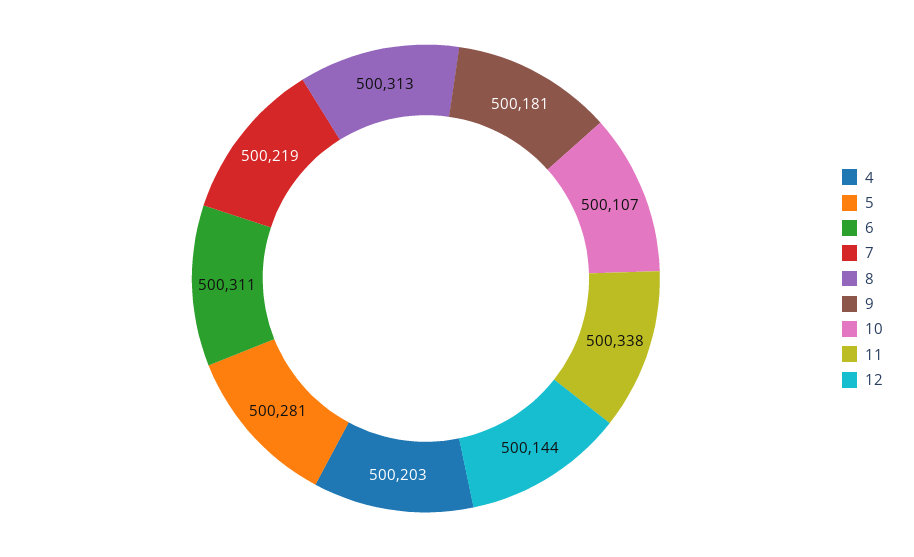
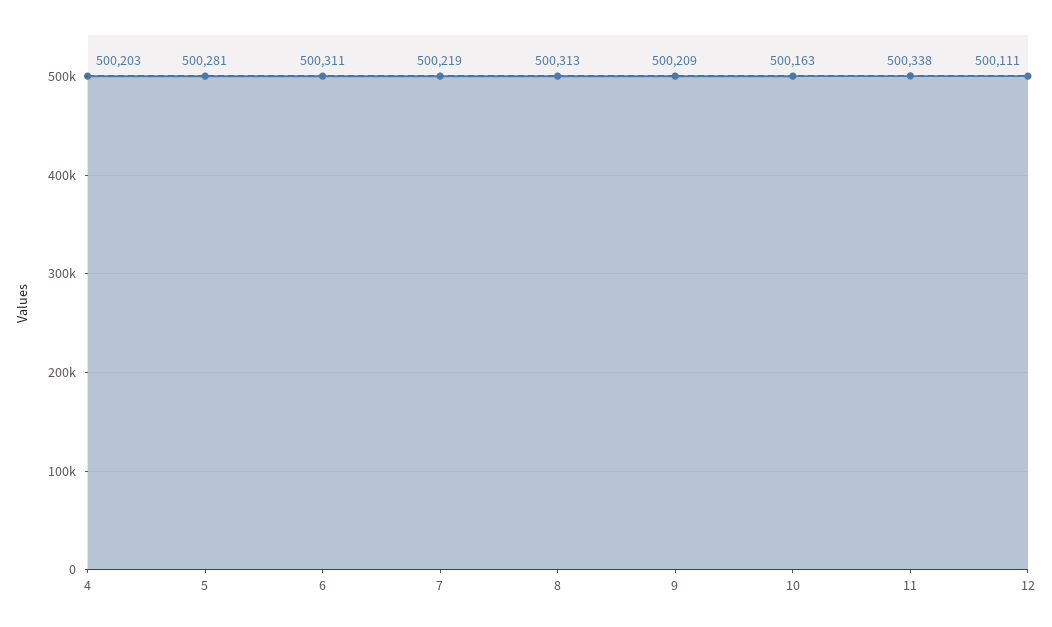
9: 500181 -> 500209
10: 500107 -> 500163
12: 500144 -> 500111

